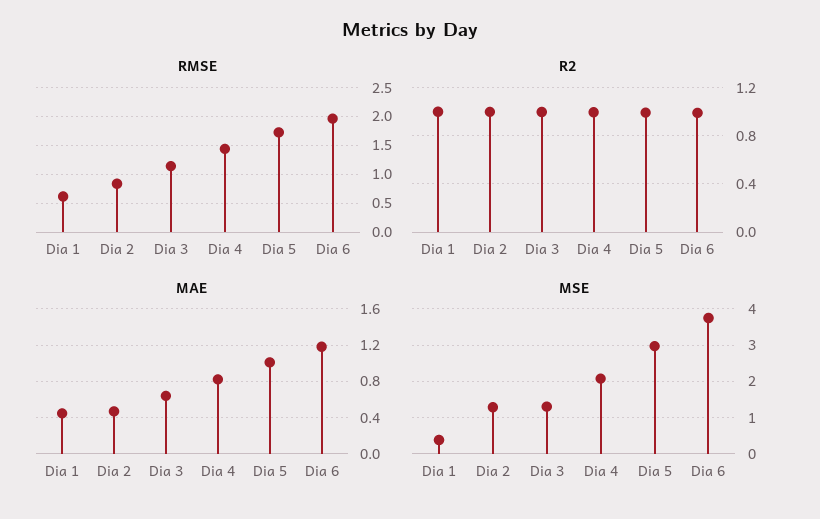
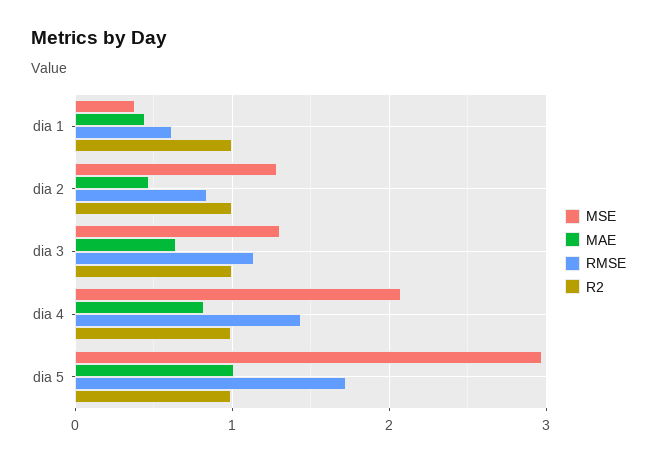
RMSE, Dia 6: 2 -> none
R2, Dia 6: 1 -> none
MAE, Dia 6: 1.2 -> none
MSE, Dia 6: 3.8 -> none

